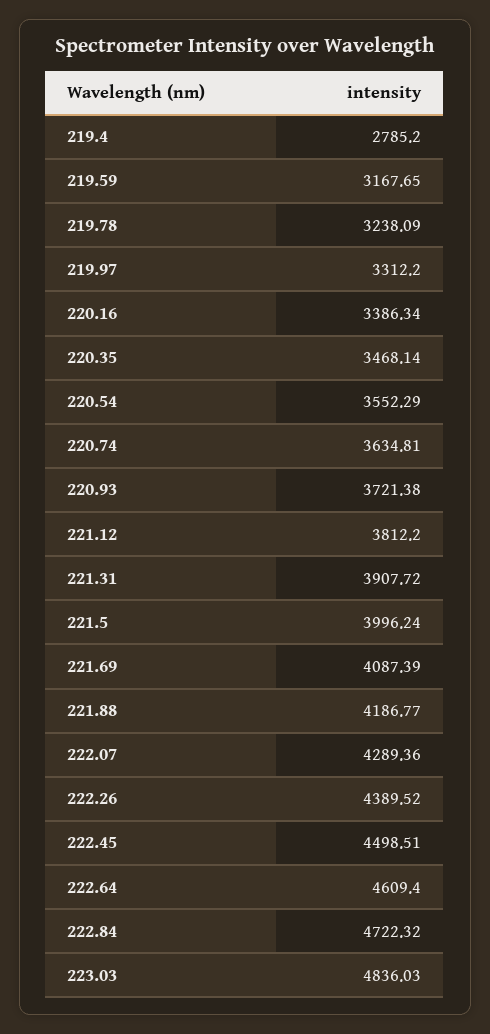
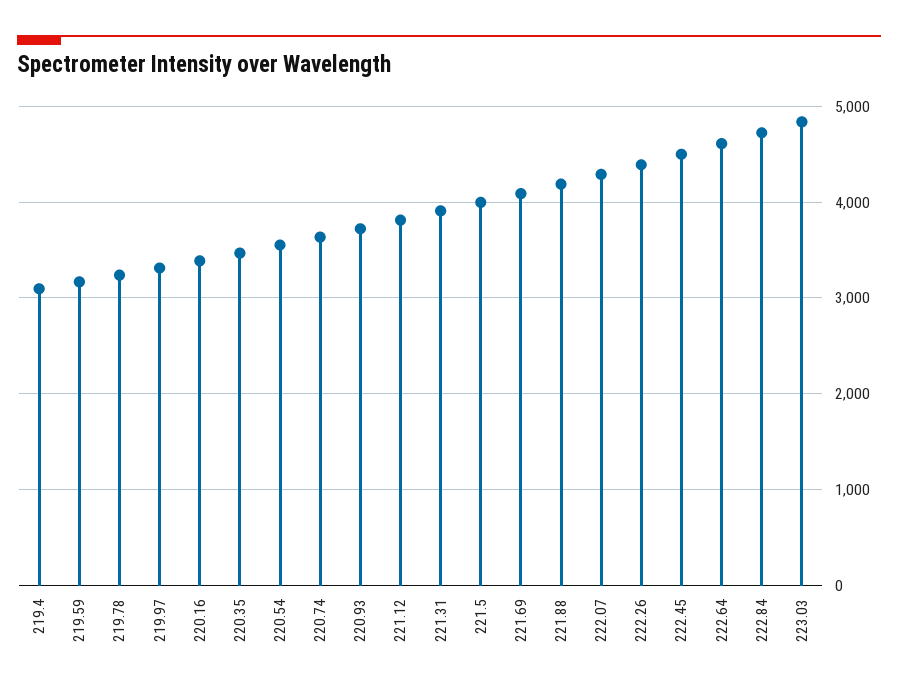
219.4: 2785.2 -> 3100

